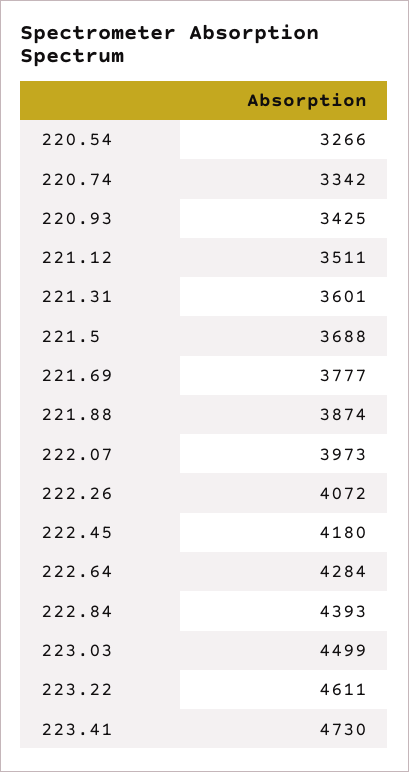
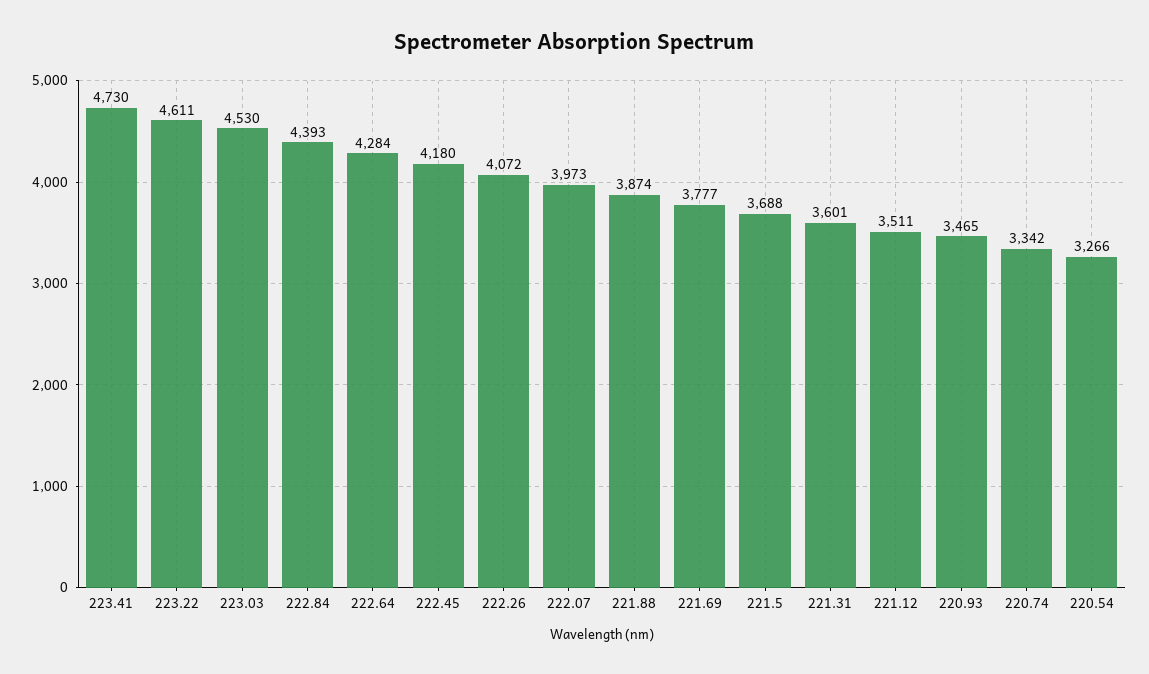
220.93: 3425 -> 3465
223.03: 4499 -> 4530

